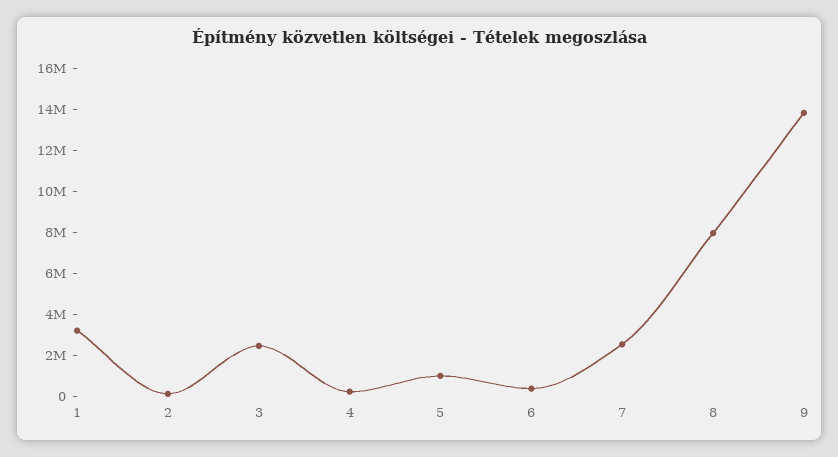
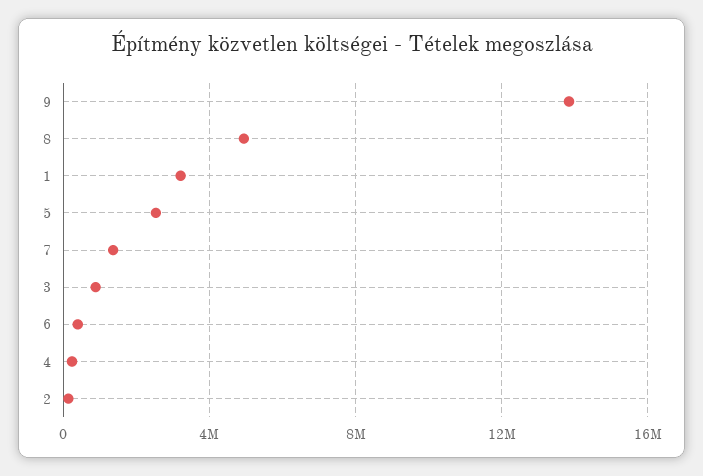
3: 2500000 -> 1000000
5: 1000000 -> 2500000
7: 2500000 -> 1500000
8: 8000000 -> 5000000

